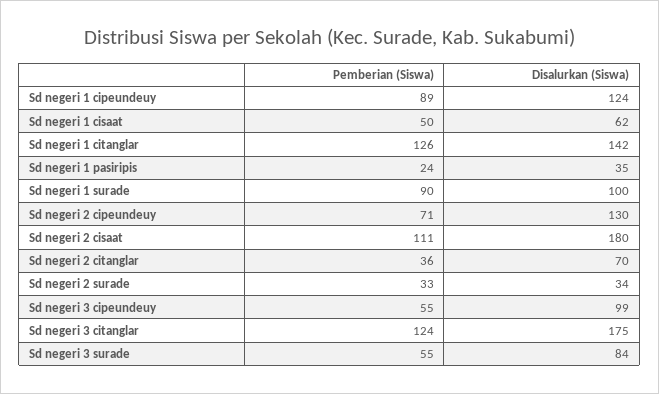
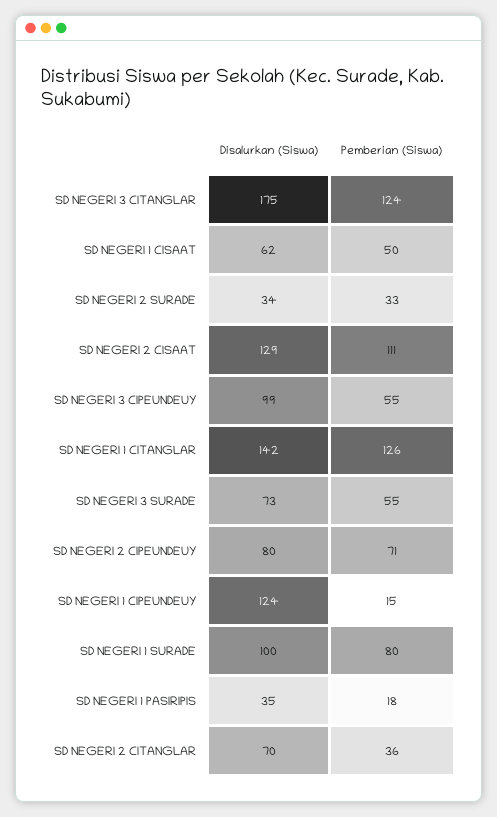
Pemberian (Siswa), Sd negeri 1 cipeundeuy: 89 -> 15
Pemberian (Siswa), Sd negeri 1 pasiripis: 24 -> 18
Pemberian (Siswa), Sd negeri 1 surade: 90 -> 80
Disalurkan (Siswa), Sd negeri 2 cipeundeuy: 130 -> 80
Disalurkan (Siswa), Sd negeri 2 cisaat: 180 -> 129
Disalurkan (Siswa), Sd negeri 3 surade: 84 -> 73

